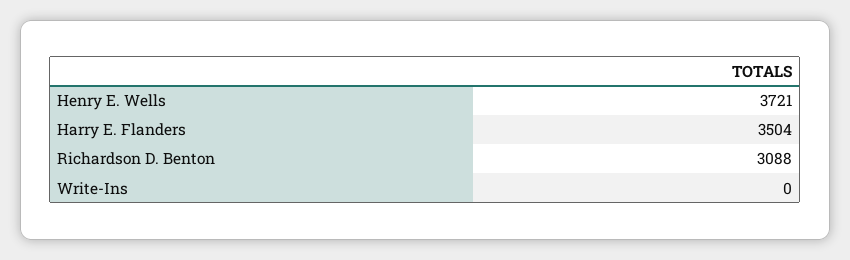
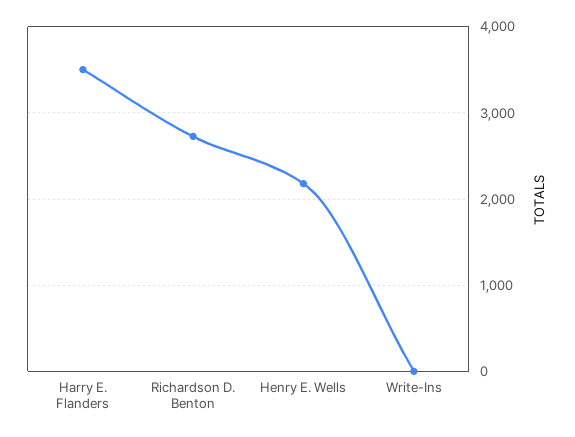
Henry E. Wells: 3721 -> 2200
Richardson D. Benton: 3088 -> 2700

